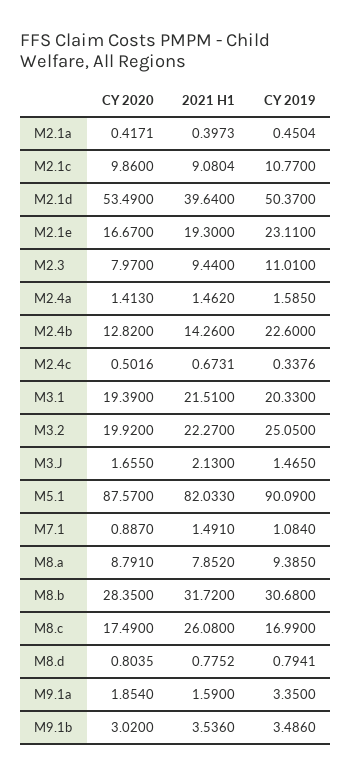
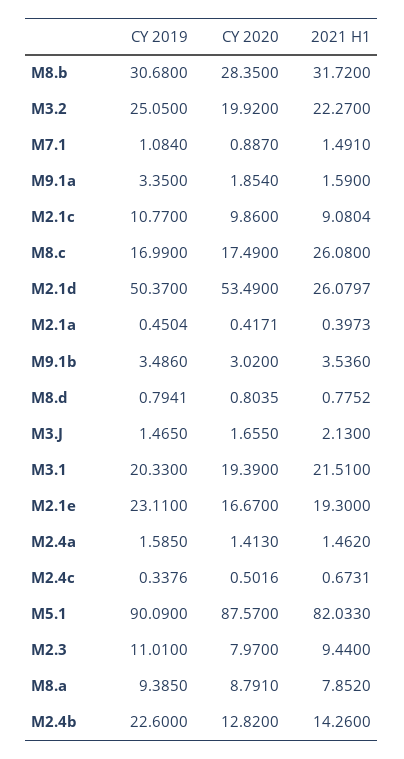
2021 H1, M2.1d: 39.64 -> 26.0797

